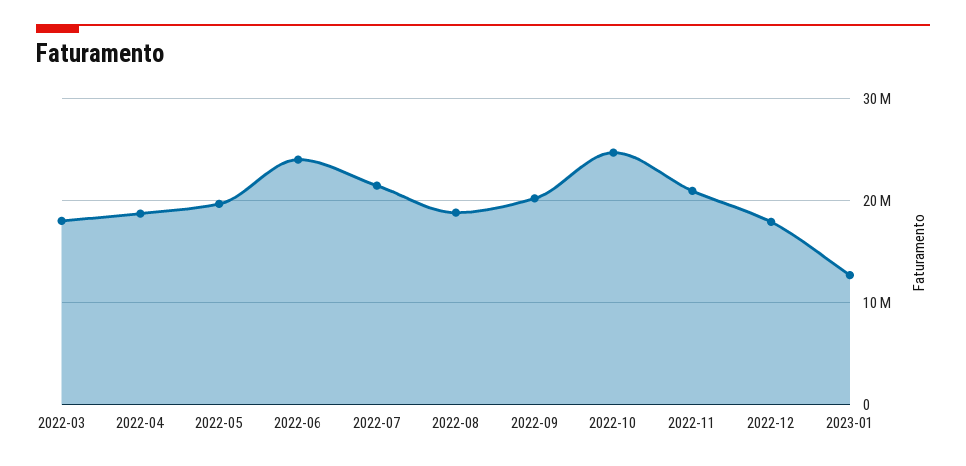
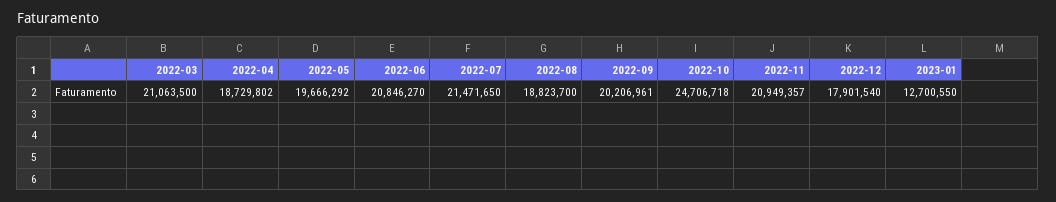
2022-03: 18000000 -> 21063500
2022-06: 24000000 -> 20846270

